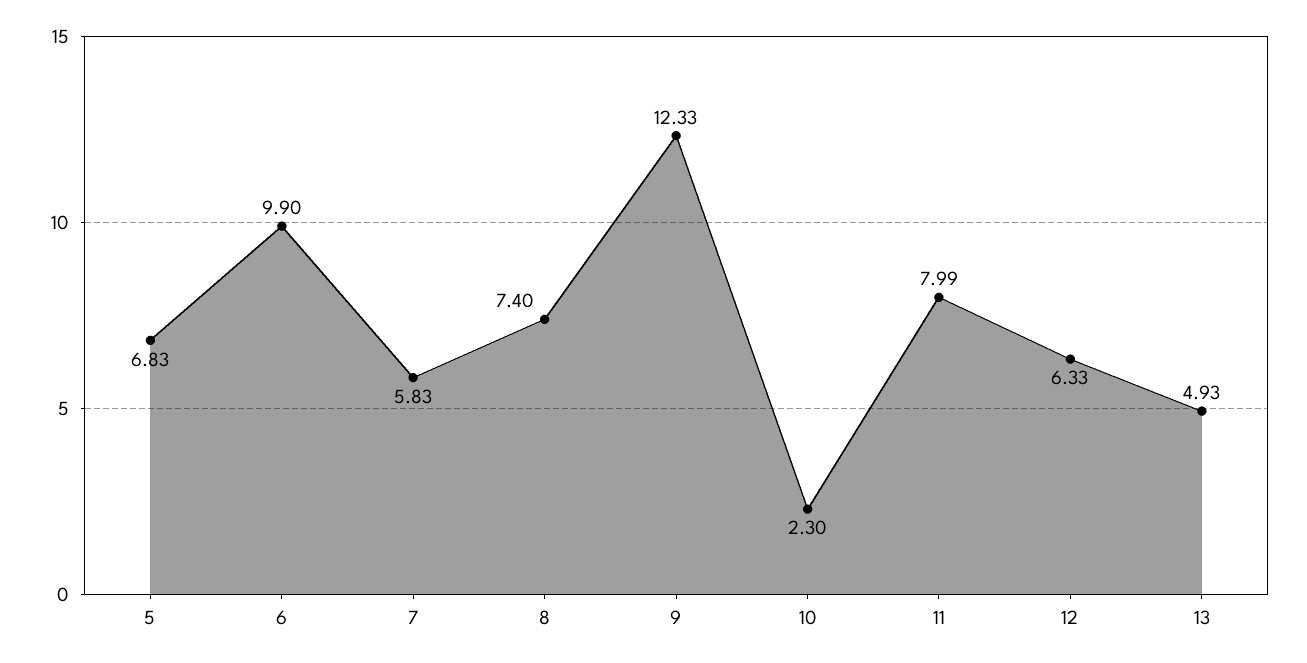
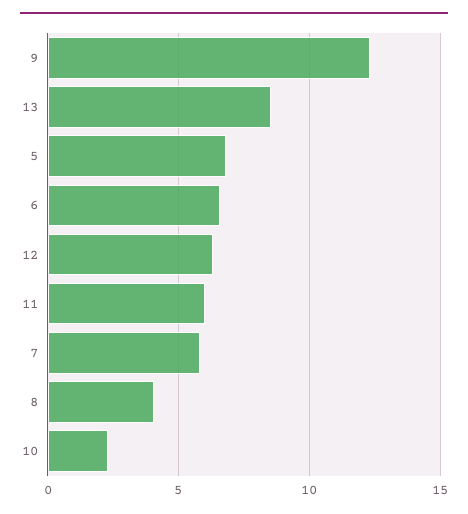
6: 9.9 -> 6.5
8: 7.4 -> 4
11: 7.99 -> 6
13: 4.93 -> 8.5

